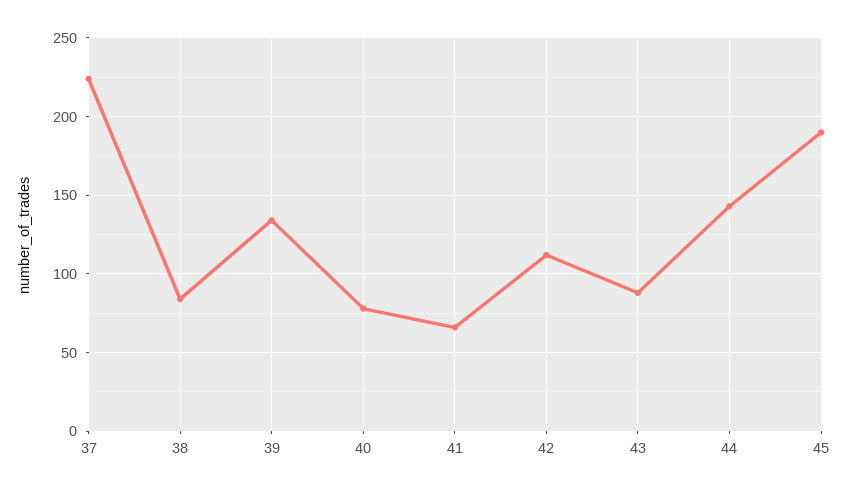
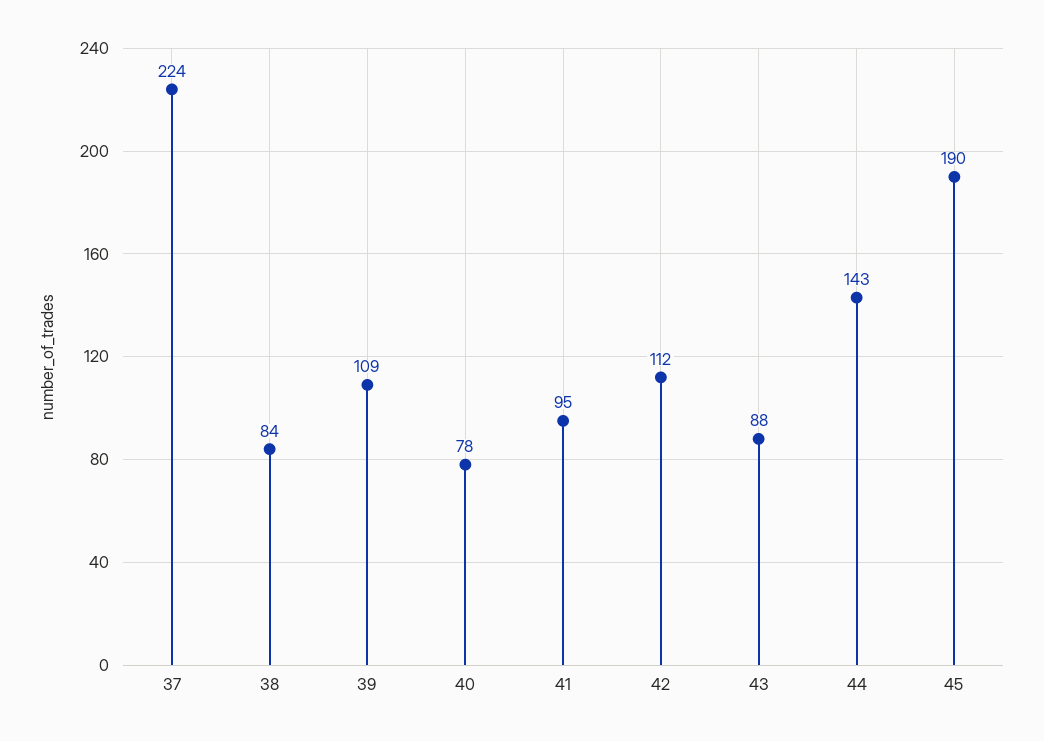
39: 135 -> 109
41: 65 -> 95

